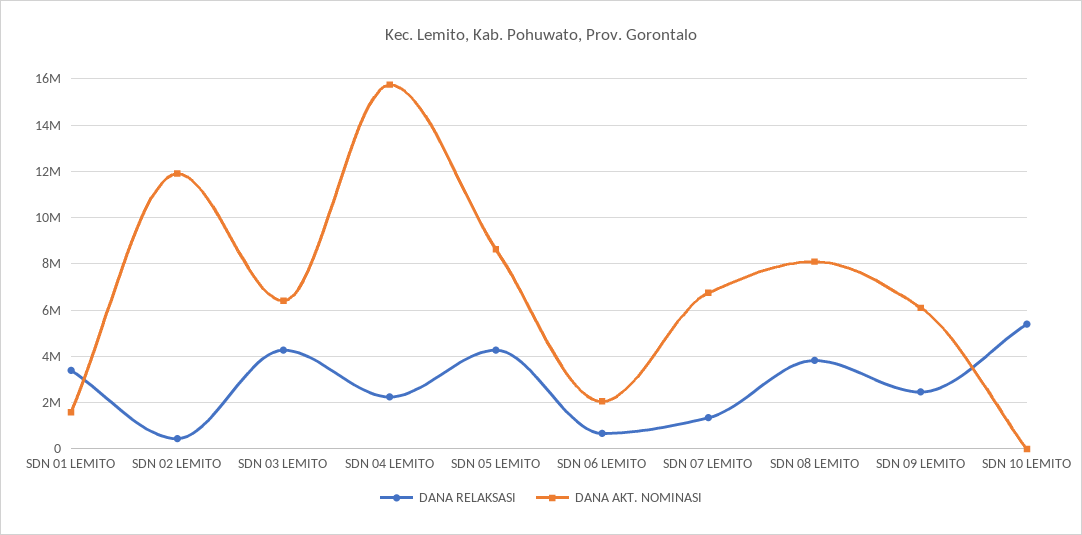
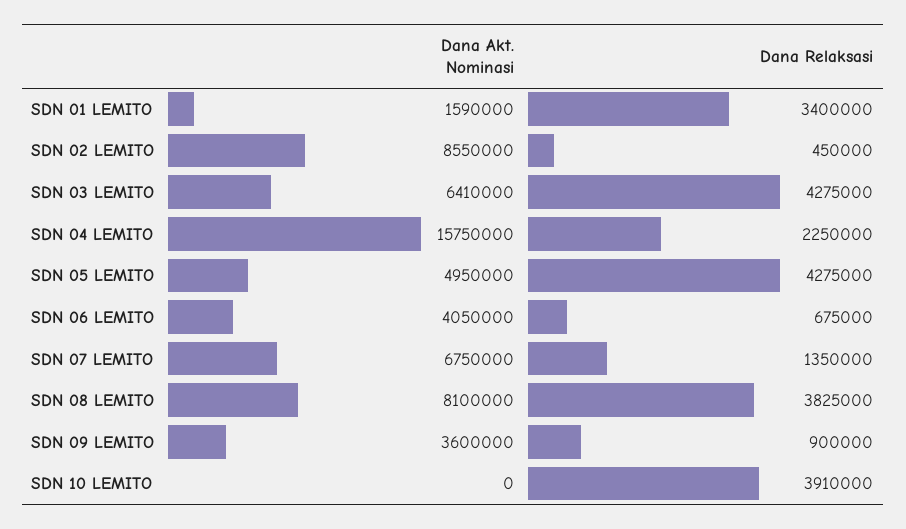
DANA AKT. NOMINASI, SDN 02 LEMITO: 12000000 -> 8550000
DANA AKT. NOMINASI, SDN 05 LEMITO: 8500000 -> 4950000
DANA AKT. NOMINASI, SDN 06 LEMITO: 2000000 -> 4050000
DANA RELAKSASI, SDN 09 LEMITO: 2500000 -> 900000
DANA AKT. NOMINASI, SDN 09 LEMITO: 6000000 -> 3600000
DANA RELAKSASI, SDN 10 LEMITO: 5500000 -> 3910000

